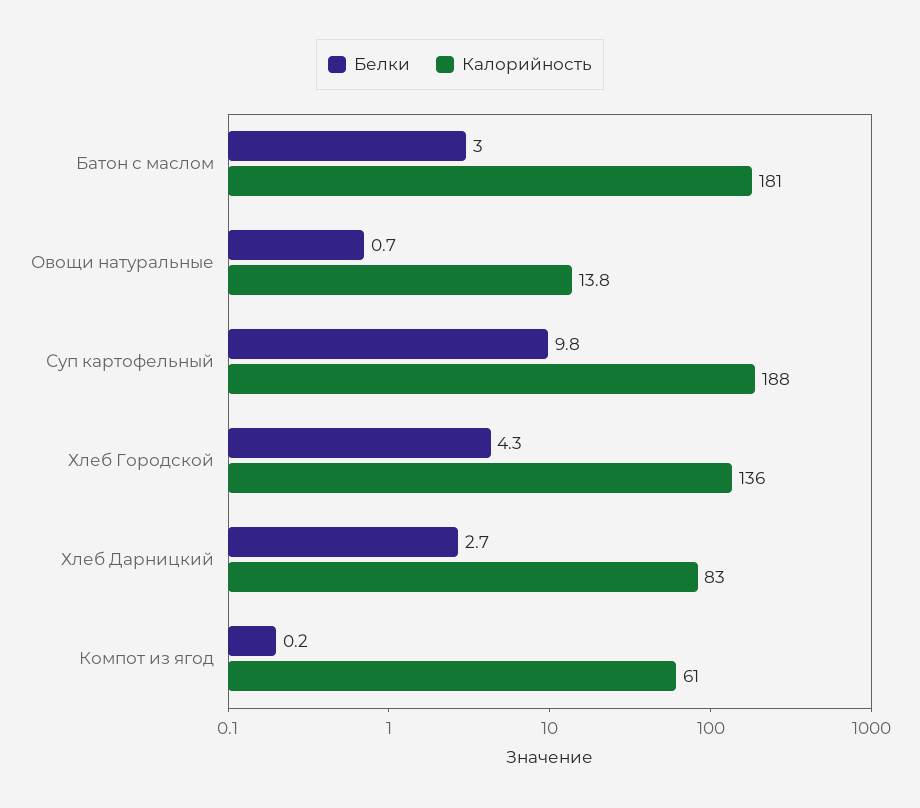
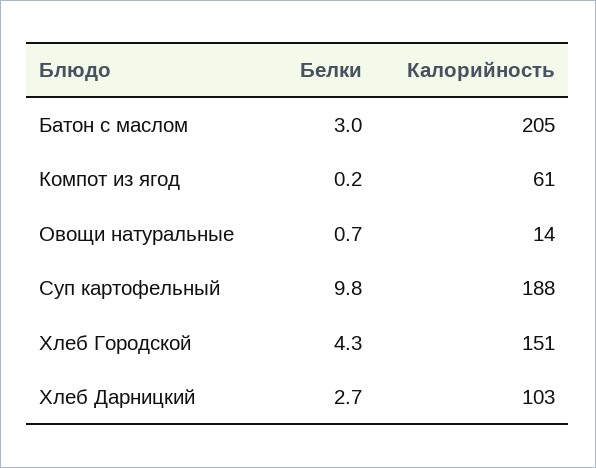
Калорийность, Батон с маслом: 181 -> 205
Калорийность, Хлеб Городской: 136 -> 151
Калорийность, Хлеб Дарницкий: 83 -> 103

